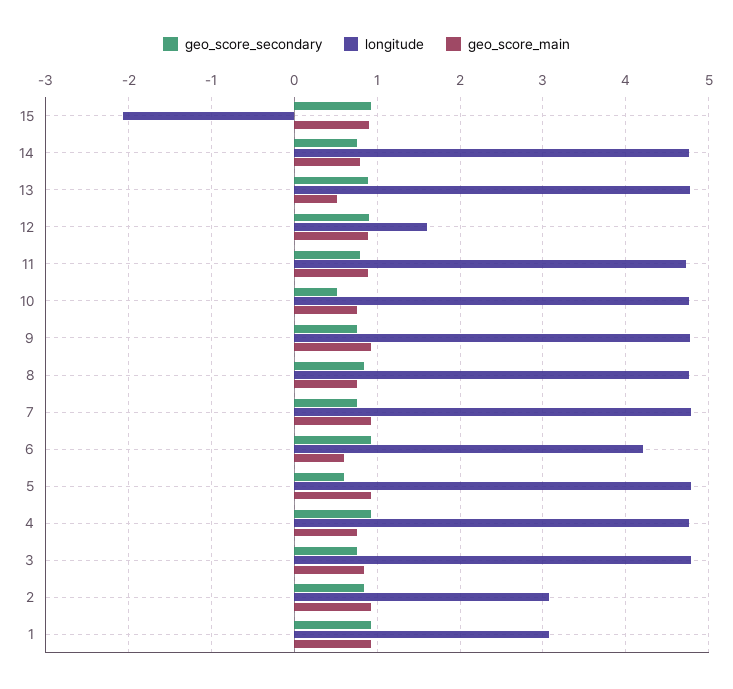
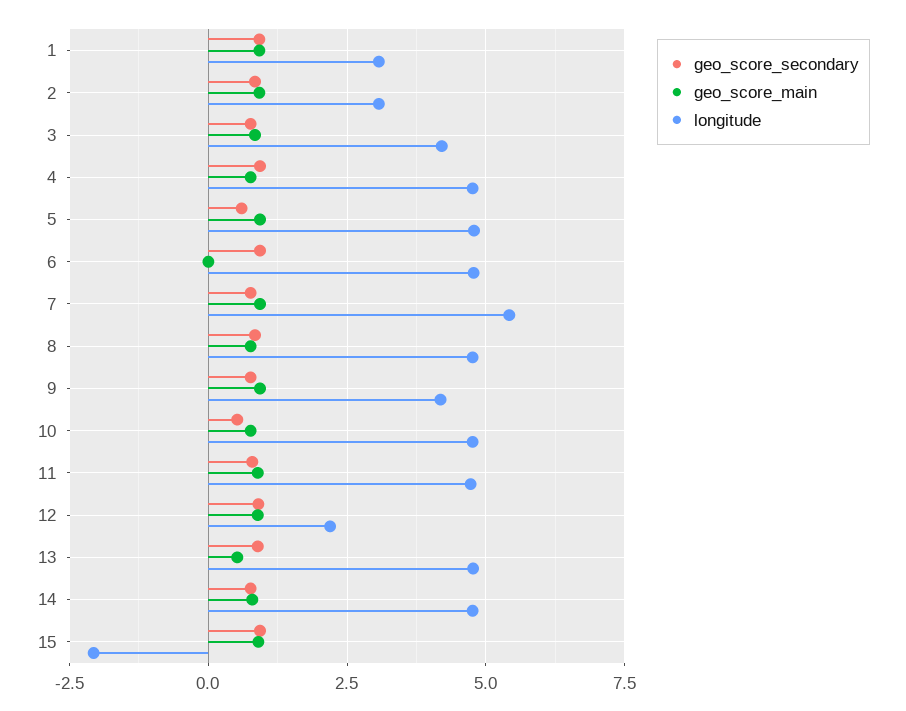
longitude, 12: 1.6 -> 2.25
longitude, 9: 4.8 -> 4.25
longitude, 7: 4.8 -> 5.5
longitude, 6: 4.2 -> 4.75
geo_score_main, 6: 0.6 -> 0
longitude, 3: 4.8 -> 4.25

